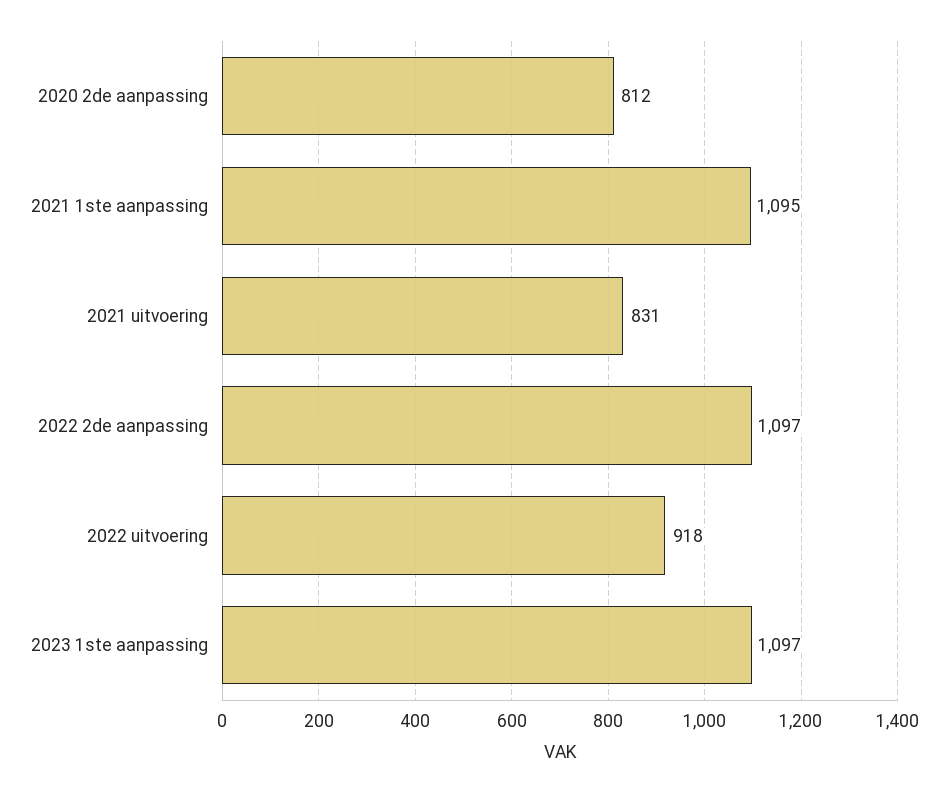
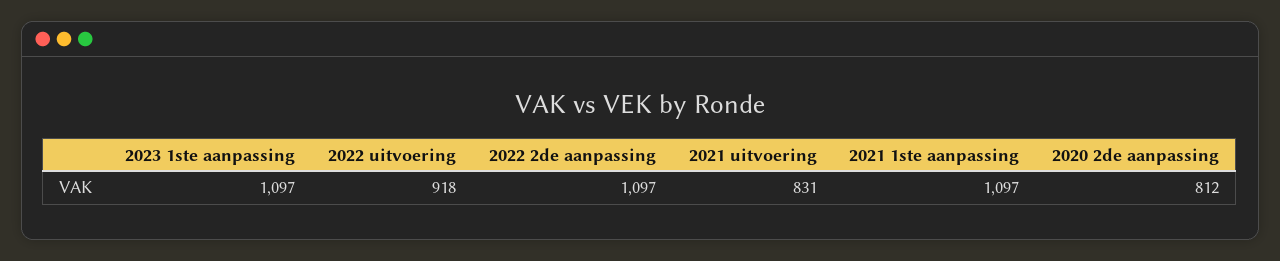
2021 1ste aanpassing: 1095 -> 1097

